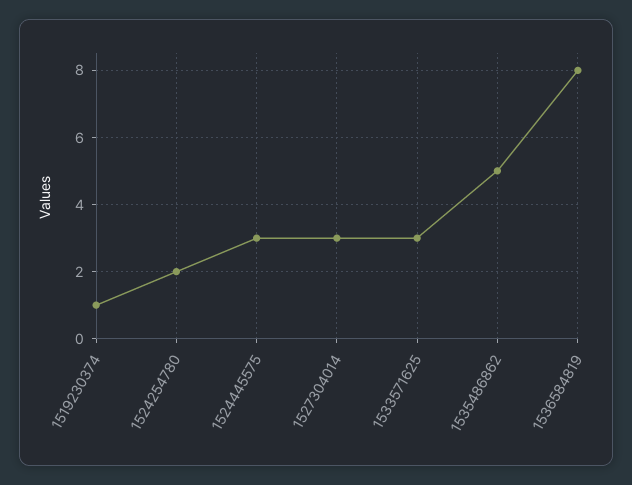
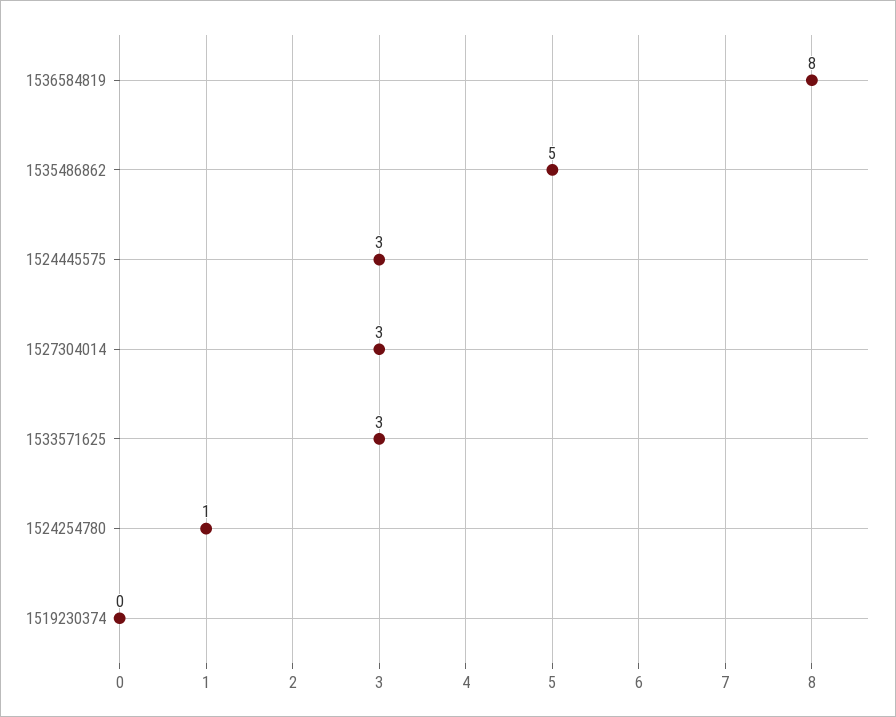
1519230374: 1 -> 0
1524254780: 2 -> 1

